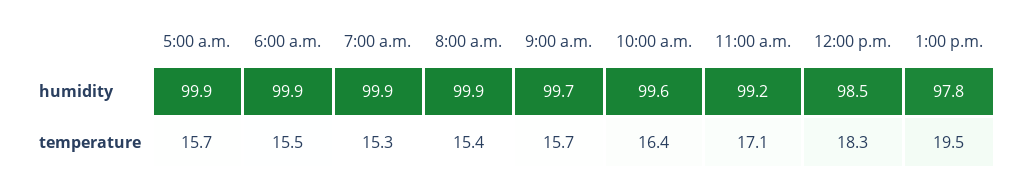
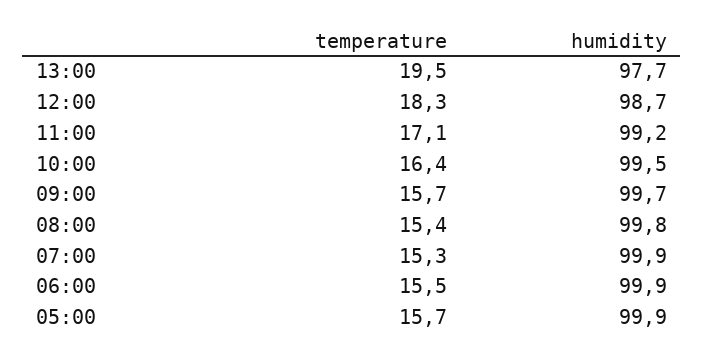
8:00 a.m., humidity: 99.9 -> 99.8
10:00 a.m., humidity: 99.6 -> 99.5
12:00 p.m., humidity: 98.5 -> 98.7
1:00 p.m., humidity: 97.8 -> 97.7

